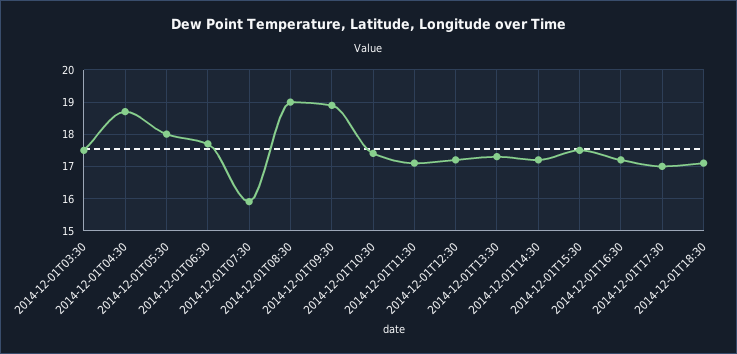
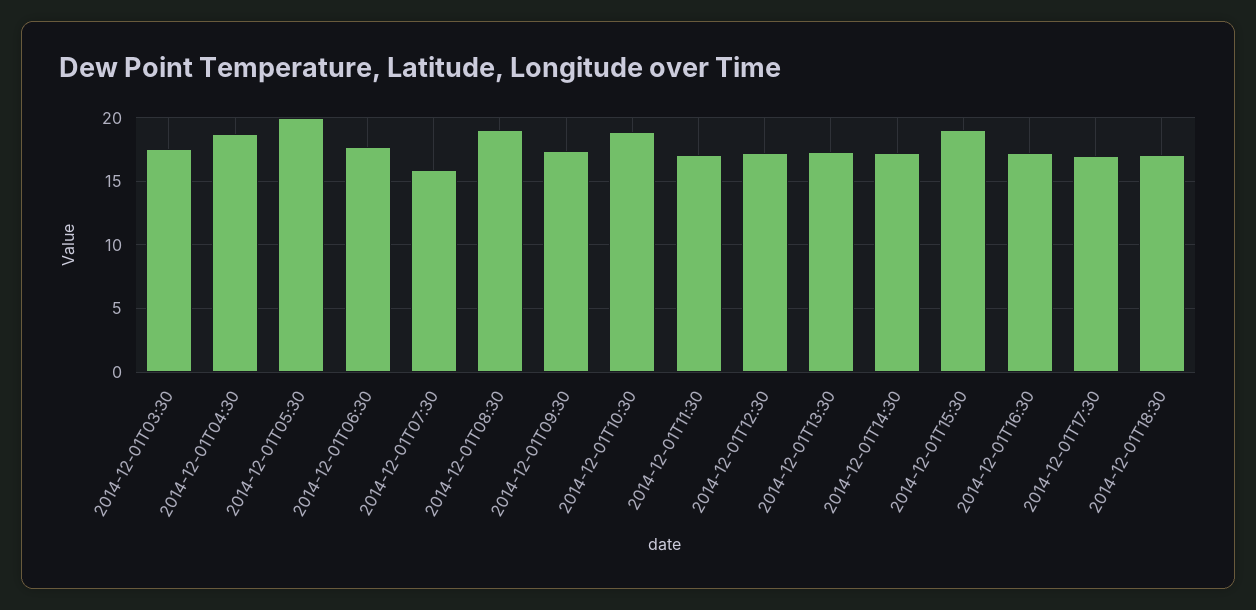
2014-12-01T05:30: 18 -> 20
2014-12-01T09:30: 19 -> 17.5
2014-12-01T10:30: 17.5 -> 19
2014-12-01T15:30: 17.5 -> 19

